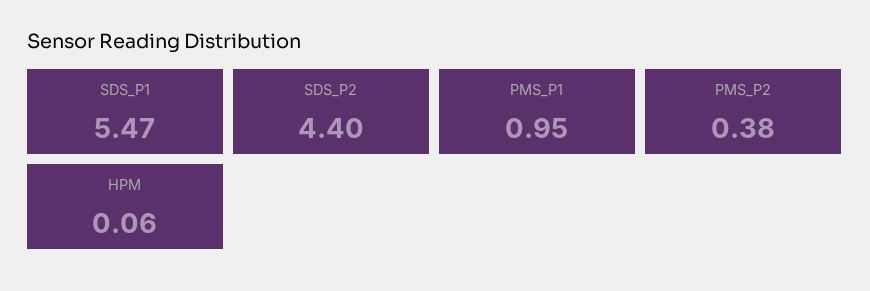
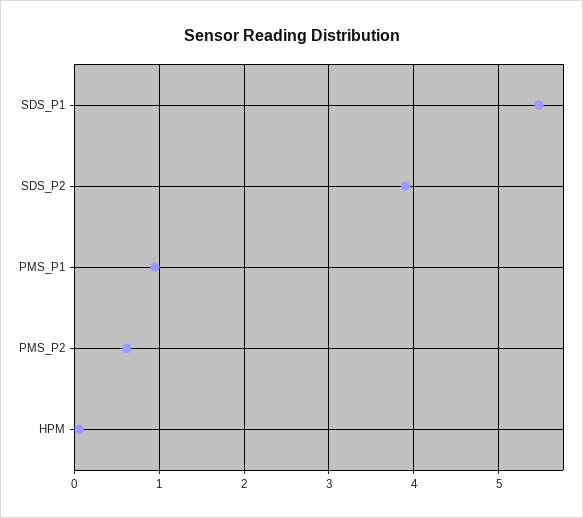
SDS_P2: 4.4 -> 3.9
PMS_P2: 0.38 -> 0.6

